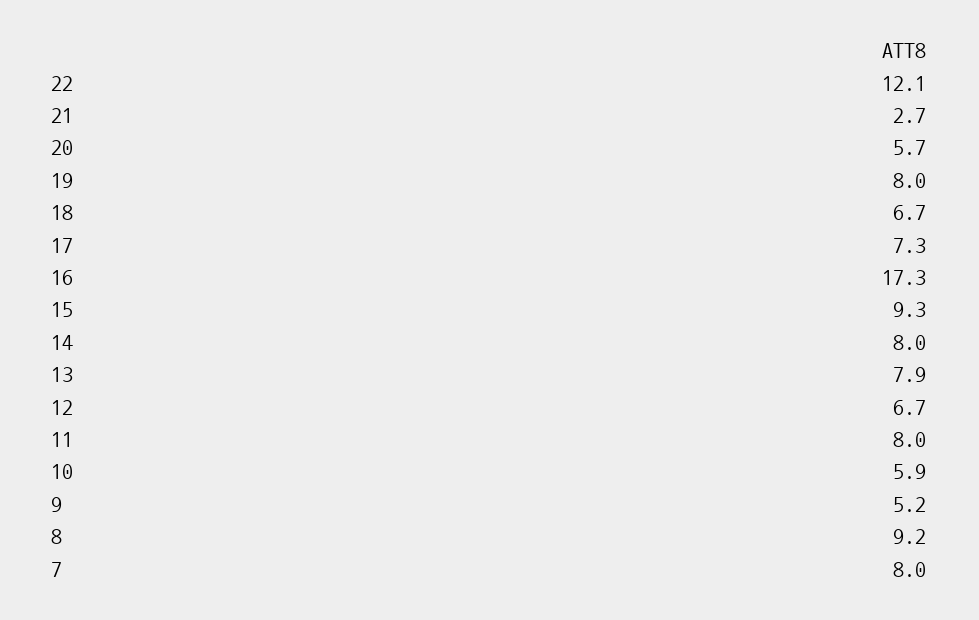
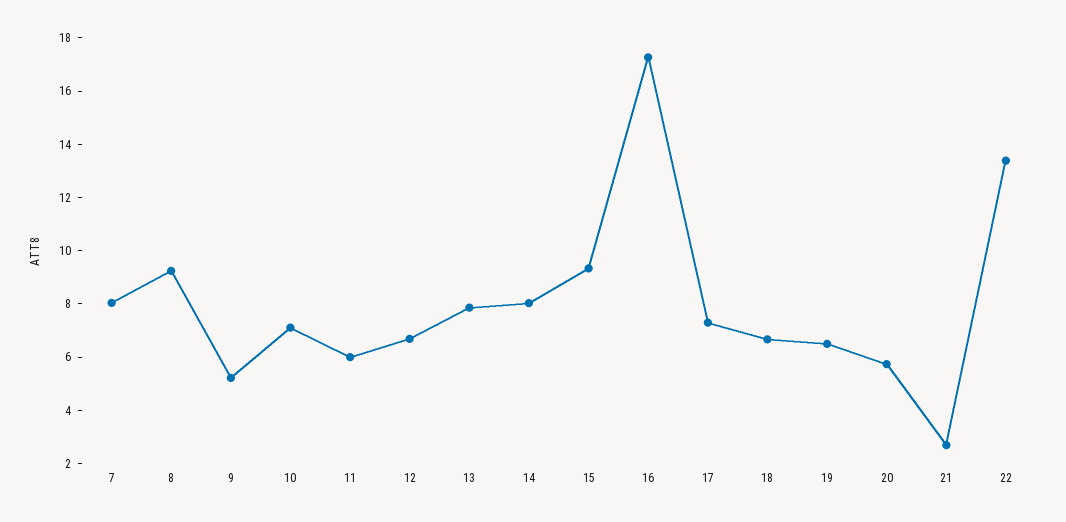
22: 12.1 -> 13.5
19: 8 -> 6.5
11: 8 -> 6
10: 5.9 -> 7

